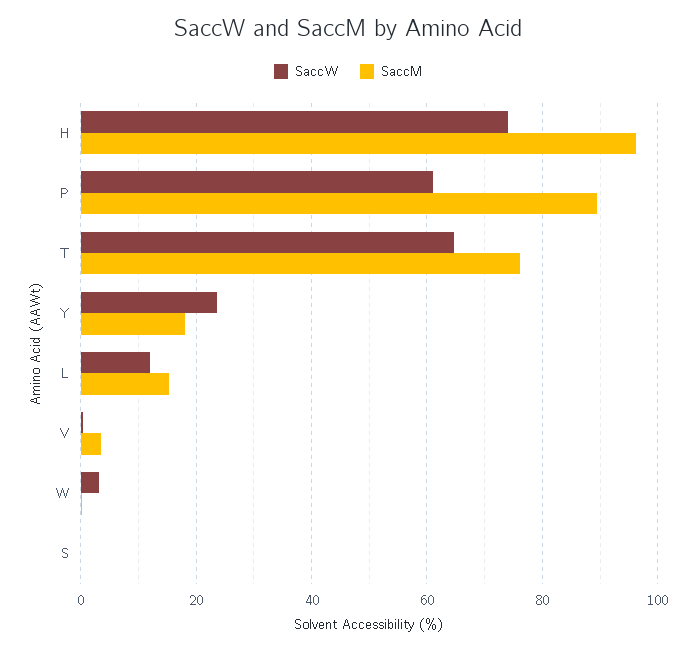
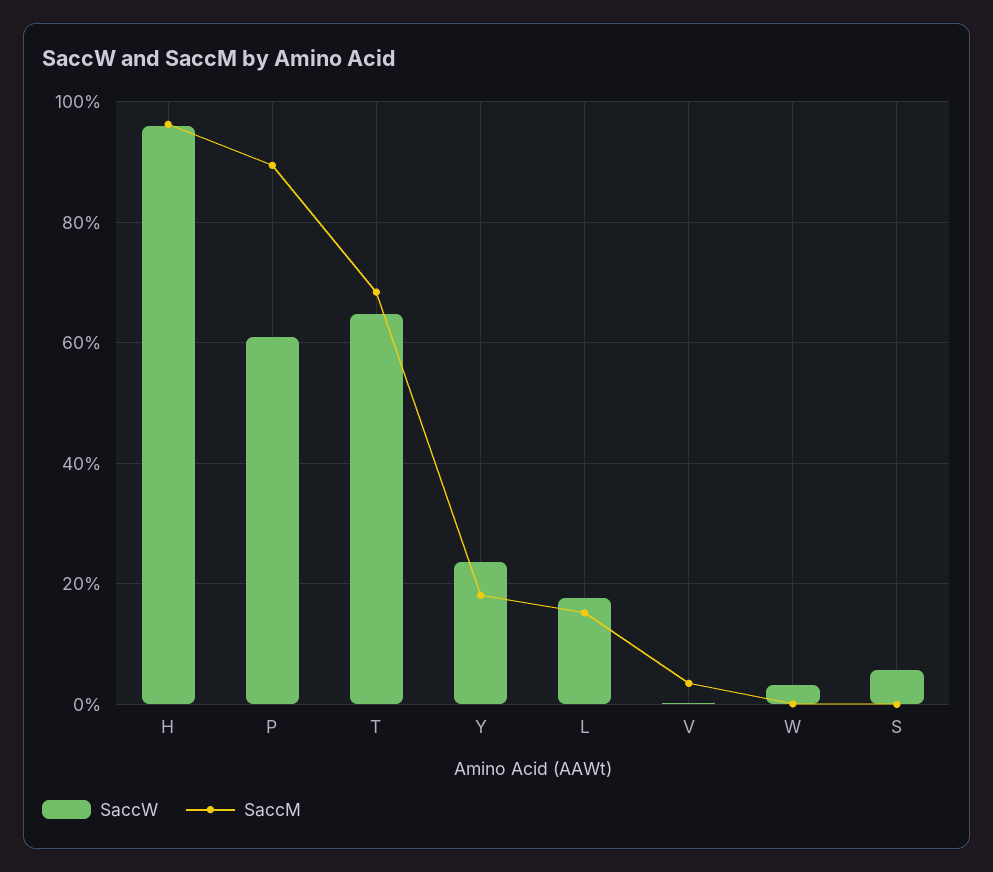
SaccW, H: 74 -> 96
SaccM, T: 76 -> 68
SaccW, L: 12 -> 18
SaccW, S: 0 -> 6

